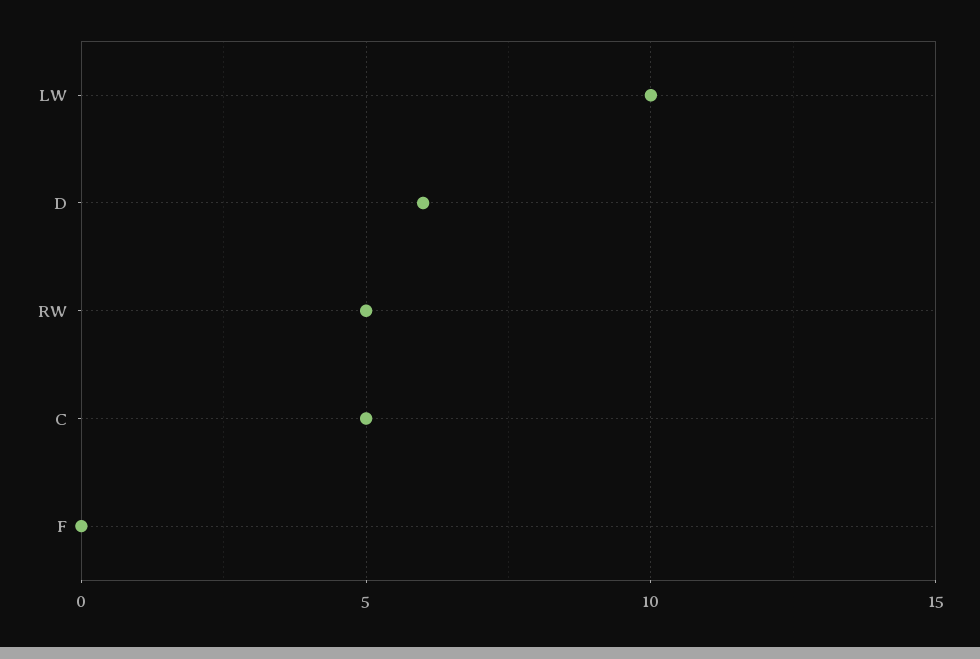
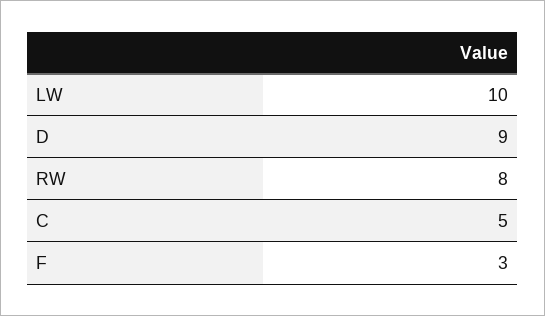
D: 6 -> 9
RW: 5 -> 8
F: 0 -> 3

